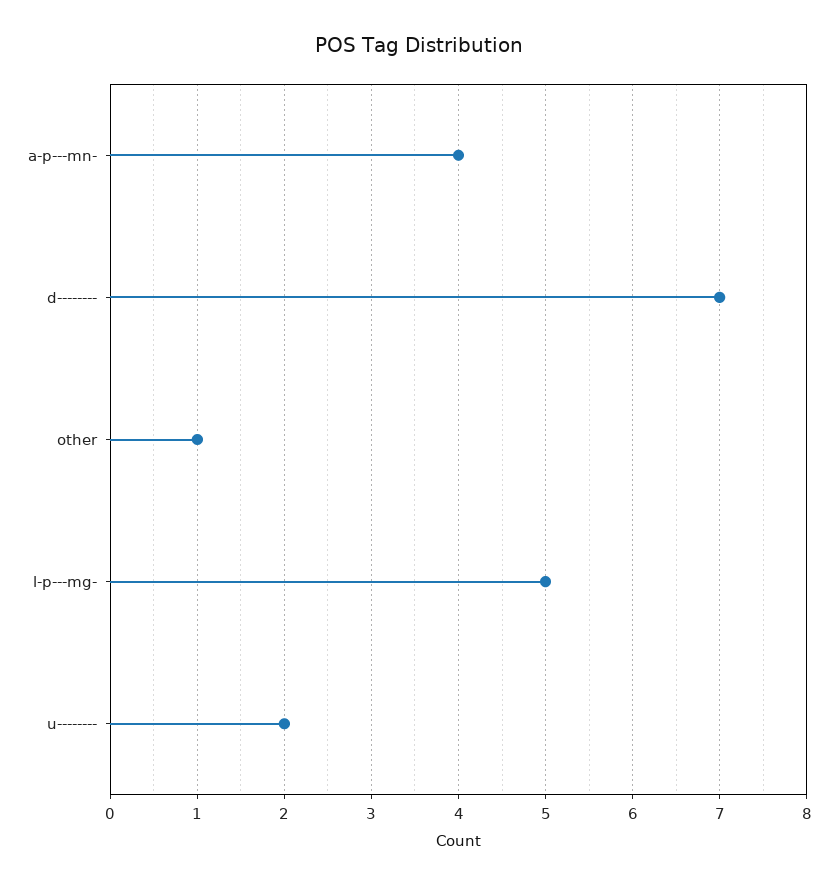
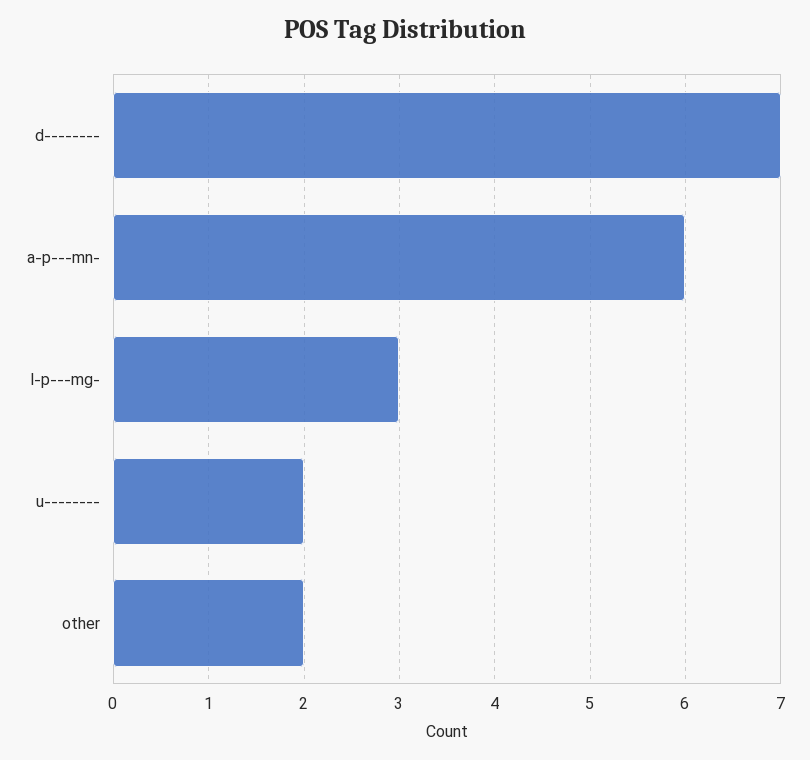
a-p---mn-: 4 -> 6
other: 1 -> 2
l-p---mg-: 5 -> 3

